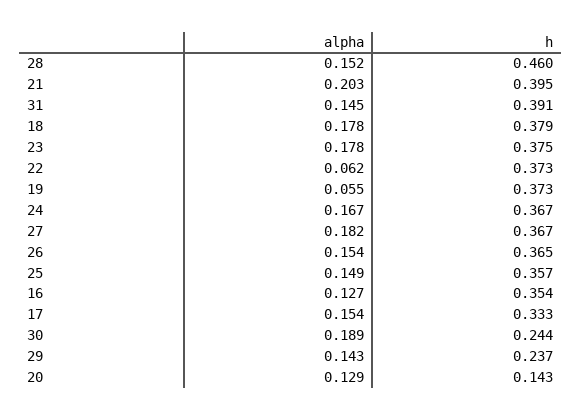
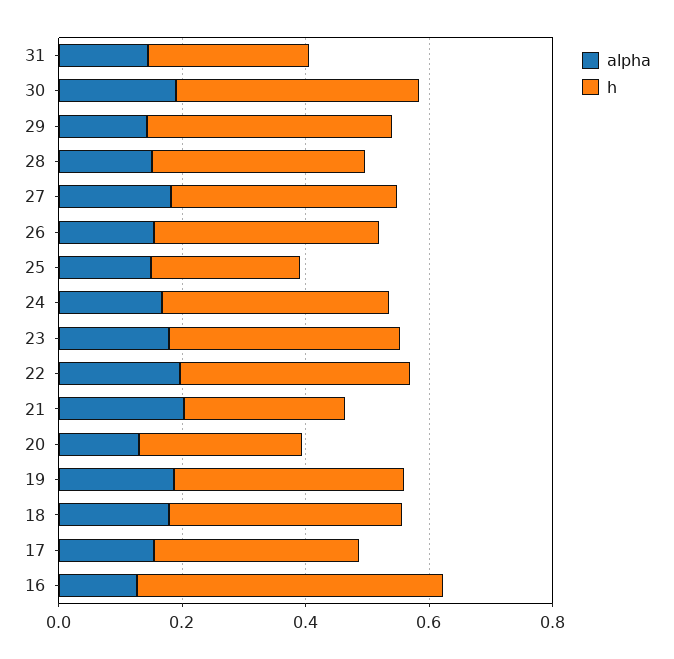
h, 28: 0.46 -> 0.35
h, 21: 0.395 -> 0.25
h, 31: 0.391 -> 0.25
alpha, 22: 0.062 -> 0.2
alpha, 19: 0.055 -> 0.2
h, 25: 0.357 -> 0.25
h, 16: 0.354 -> 0.5
h, 30: 0.244 -> 0.4
h, 29: 0.237 -> 0.4
h, 20: 0.143 -> 0.25

